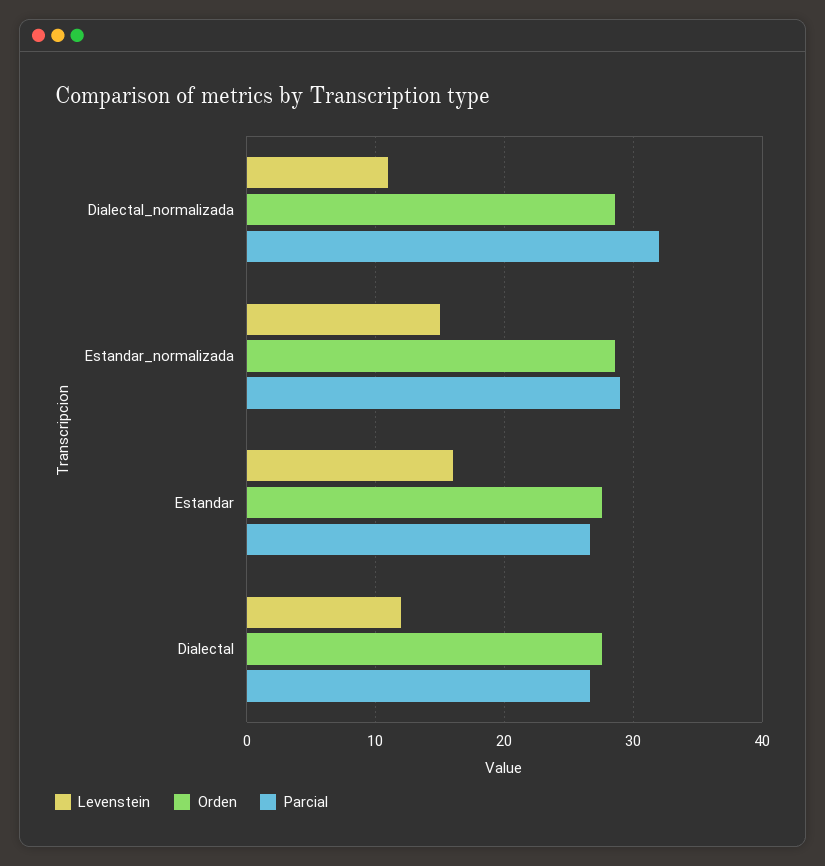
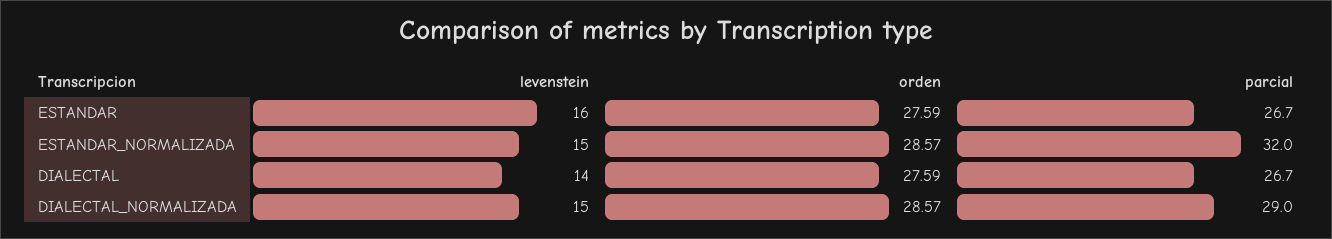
Levenstein, Dialectal_normalizada: 11 -> 15
Parcial, Dialectal_normalizada: 32 -> 29
Parcial, Estandar_normalizada: 29 -> 32
Levenstein, Dialectal: 12 -> 14

